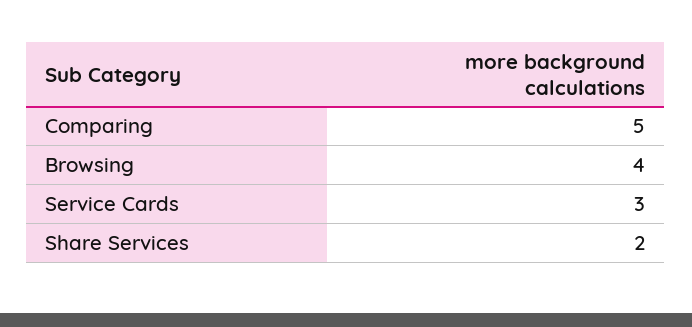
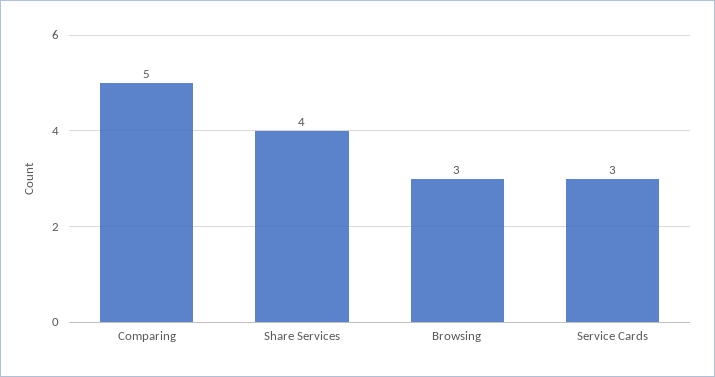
Browsing: 4 -> 3
Share Services: 2 -> 4

